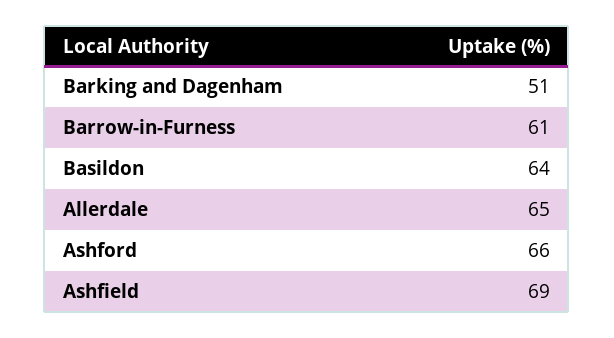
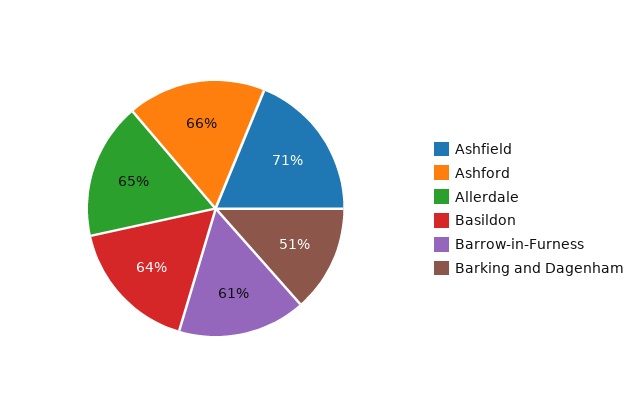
Ashfield: 69 -> 71

